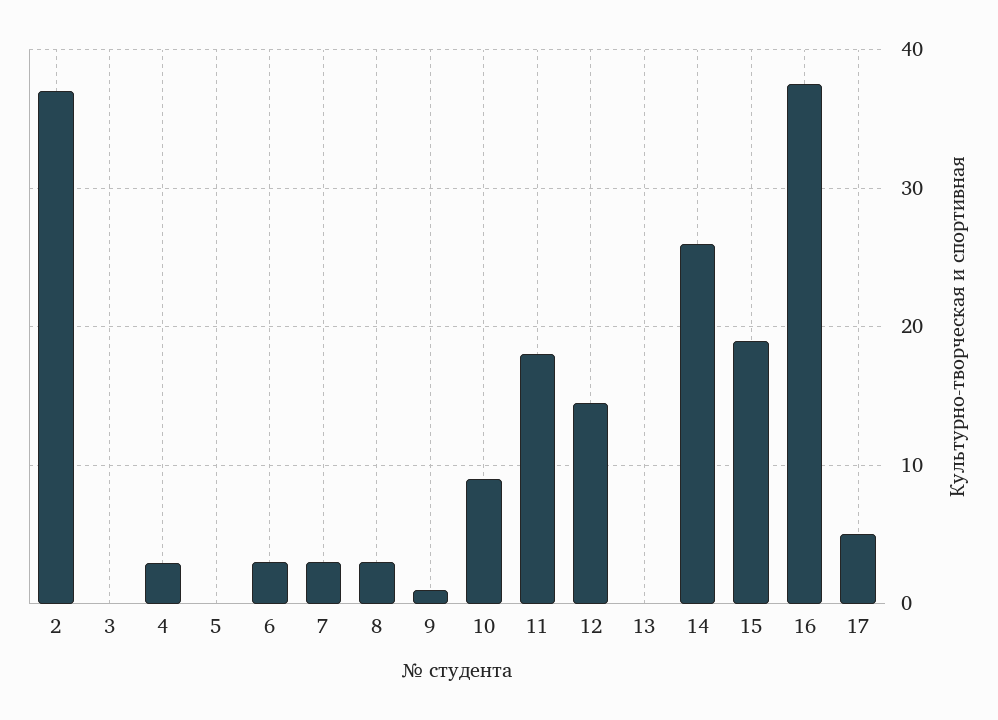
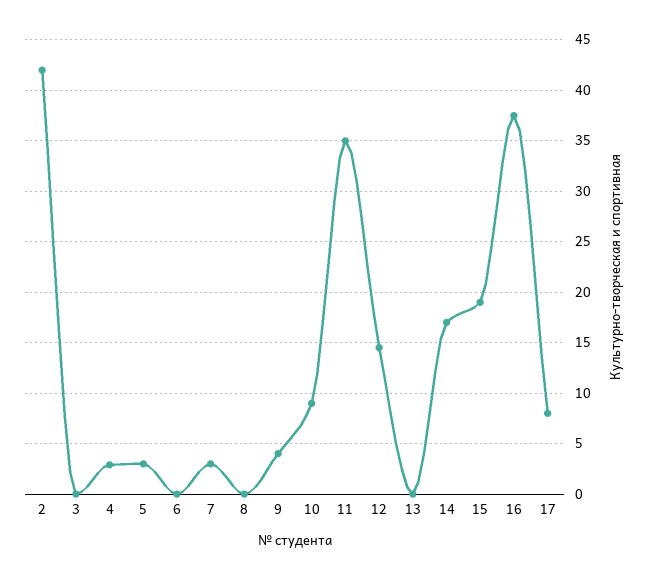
2: 37 -> 42
5: 0 -> 3
6: 3 -> 0
8: 3 -> 0
9: 1 -> 4
11: 18 -> 35
14: 26 -> 17
17: 5 -> 8

